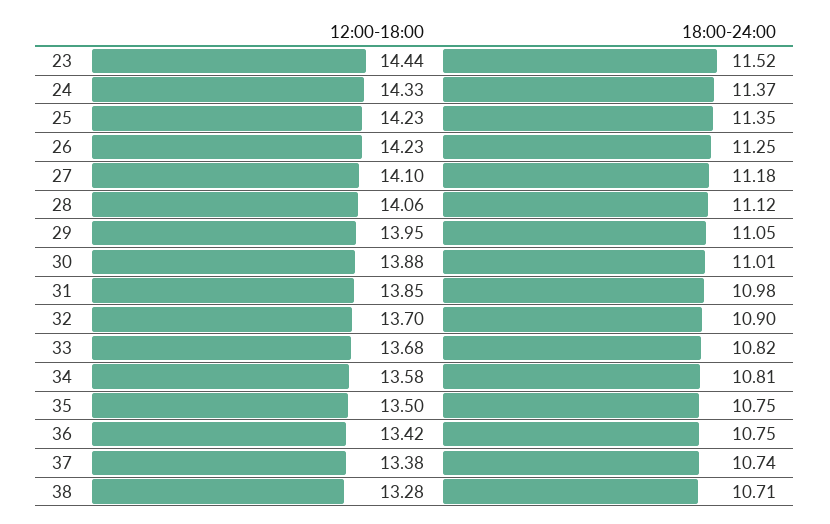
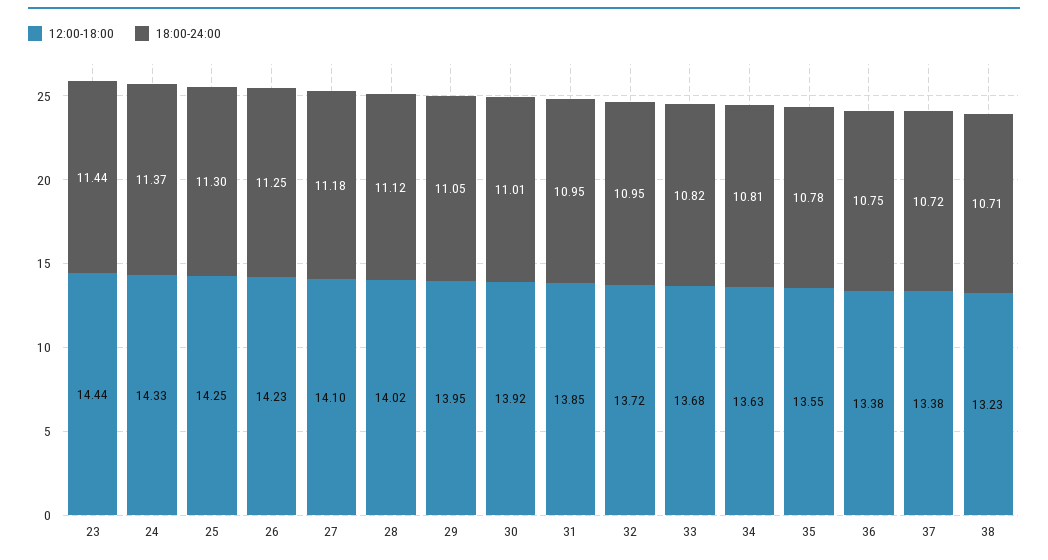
18:00-24:00, 23: 11.52 -> 11.44
12:00-18:00, 25: 14.23 -> 14.25
18:00-24:00, 25: 11.35 -> 11.3
12:00-18:00, 28: 14.06 -> 14.02
12:00-18:00, 30: 13.88 -> 13.92
18:00-24:00, 31: 10.98 -> 10.95
12:00-18:00, 32: 13.7 -> 13.72
18:00-24:00, 32: 10.9 -> 10.95
12:00-18:00, 34: 13.58 -> 13.63
12:00-18:00, 35: 13.5 -> 13.55
18:00-24:00, 35: 10.75 -> 10.78
12:00-18:00, 36: 13.42 -> 13.38
18:00-24:00, 37: 10.74 -> 10.72
12:00-18:00, 38: 13.28 -> 13.23

